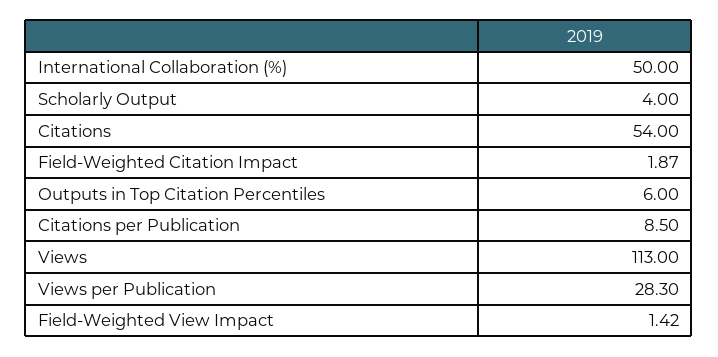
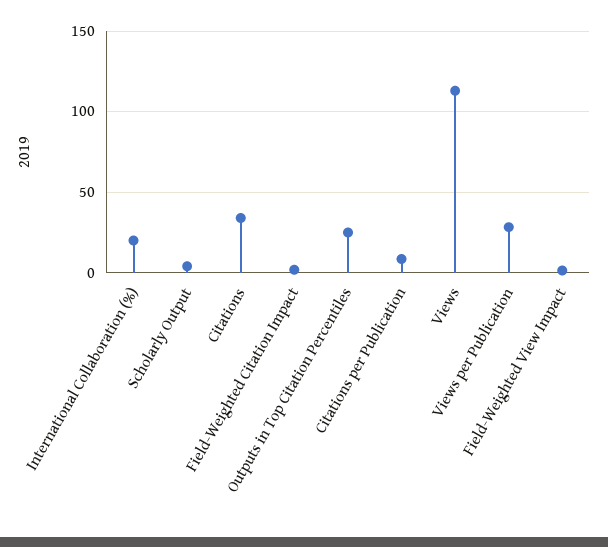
International Collaboration (%): 50 -> 20
Citations: 54 -> 35
Outputs in Top Citation Percentiles: 6 -> 25

